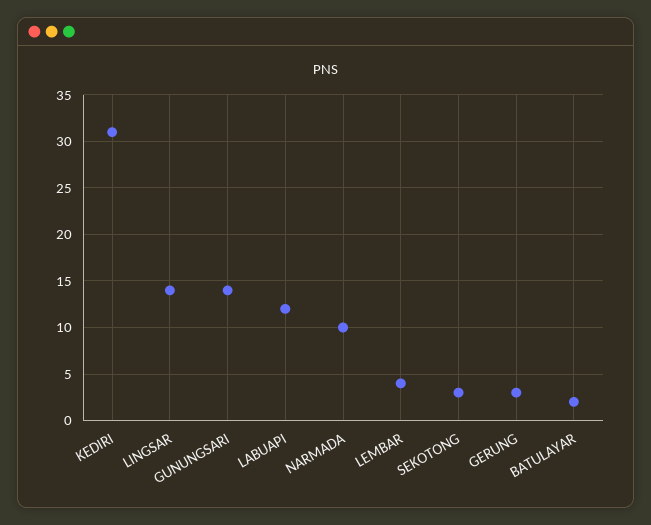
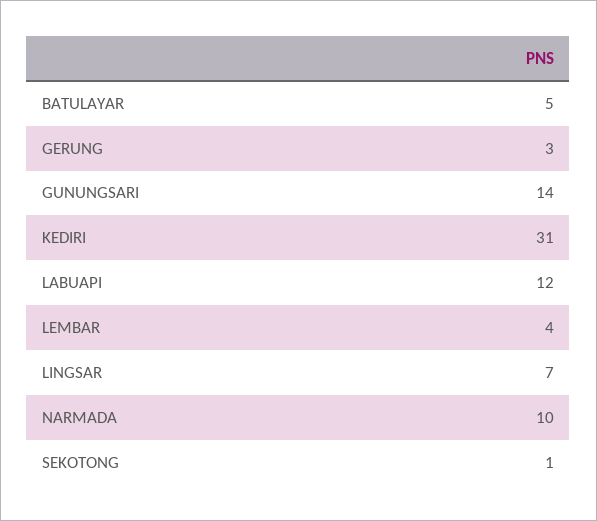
LINGSAR: 14 -> 7
SEKOTONG: 3 -> 1
BATULAYAR: 2 -> 5

